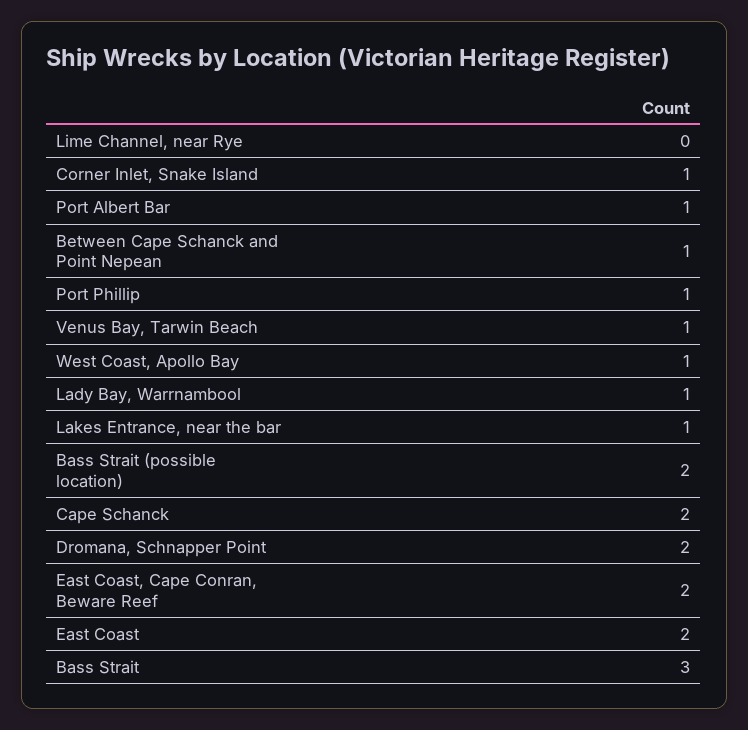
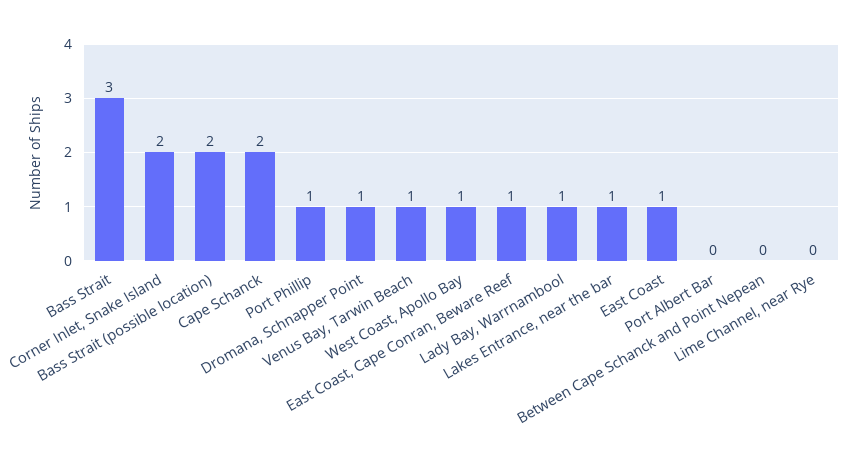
Corner Inlet, Snake Island: 1 -> 2
Port Albert Bar: 1 -> 0
Between Cape Schanck and Point Nepean: 1 -> 0
Dromana, Schnapper Point: 2 -> 1
East Coast, Cape Conran, Beware Reef: 2 -> 1
East Coast: 2 -> 1

